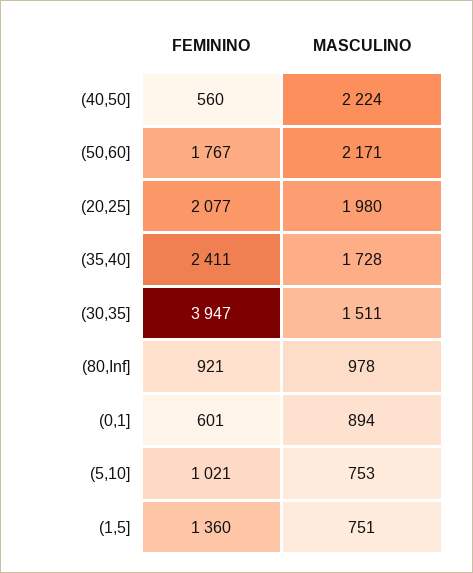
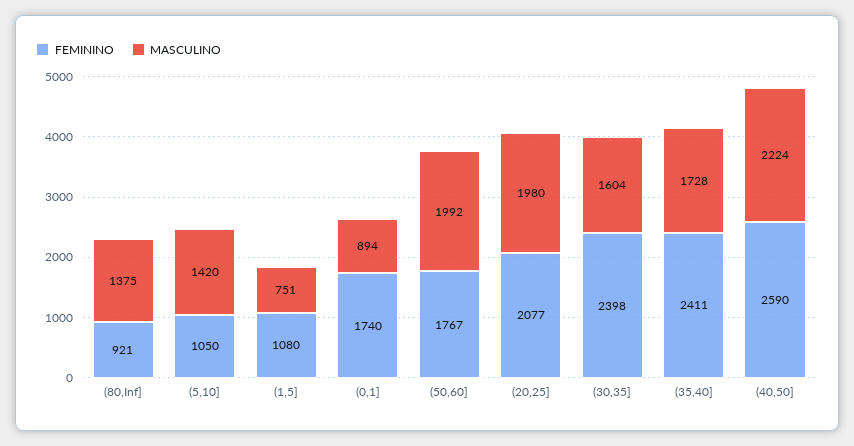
FEMININO, (40,50]: 560 -> 2590
MASCULINO, (50,60]: 2171 -> 1992
FEMININO, (30,35]: 3947 -> 2398
MASCULINO, (30,35]: 1511 -> 1604
MASCULINO, (80,Inf]: 978 -> 1375
FEMININO, (0,1]: 601 -> 1740
FEMININO, (5,10]: 1021 -> 1050
MASCULINO, (5,10]: 753 -> 1420
FEMININO, (1,5]: 1360 -> 1080

